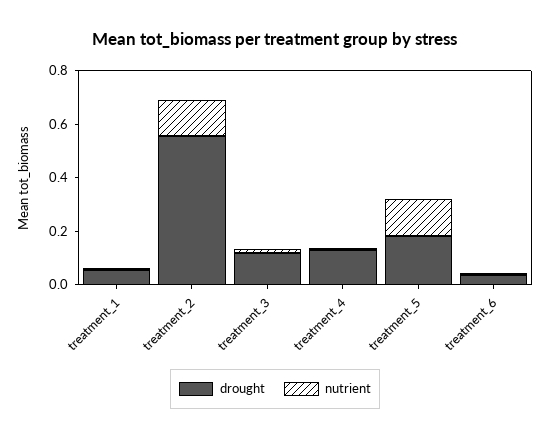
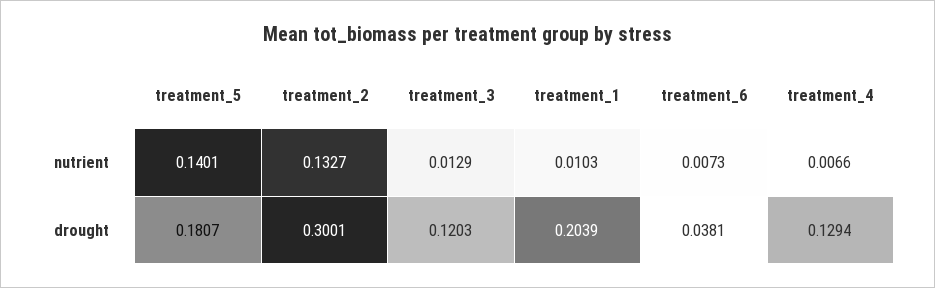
drought, treatment_1: 0.05 -> 0.2039
drought, treatment_2: 0.55 -> 0.3001

